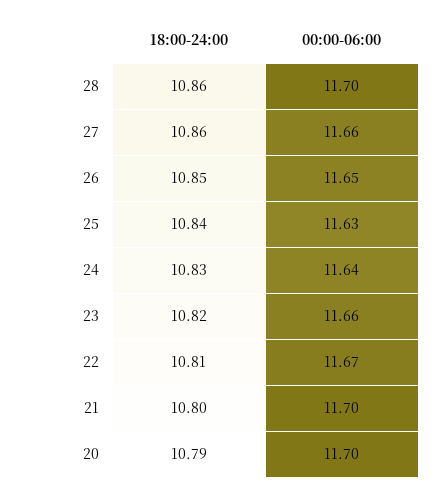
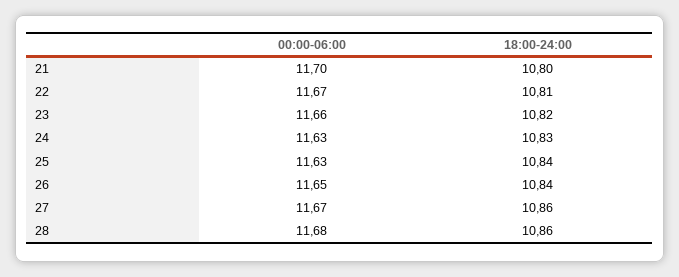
00:00-06:00, 28: 11.7 -> 11.68
00:00-06:00, 27: 11.66 -> 11.67
18:00-24:00, 26: 10.85 -> 10.84
00:00-06:00, 24: 11.64 -> 11.63
18:00-24:00, 20: 10.79 -> none
00:00-06:00, 20: 11.7 -> none

